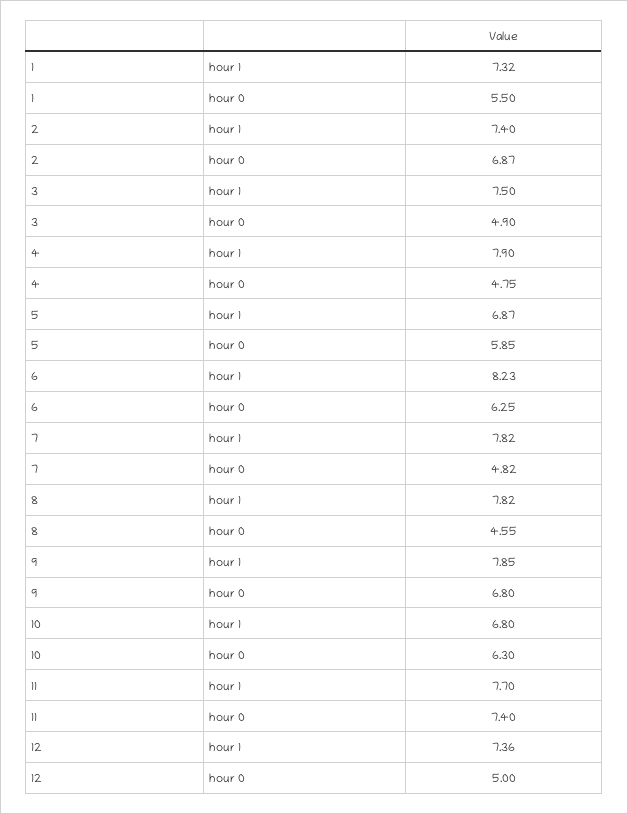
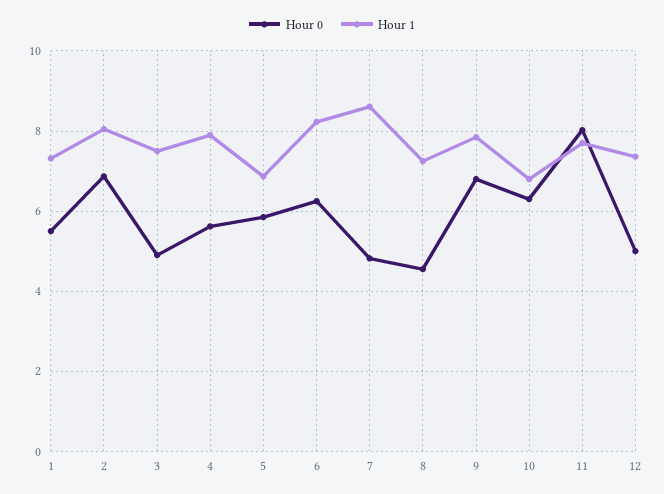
hour 1, 2: 7.4 -> 8
hour 0, 4: 4.75 -> 5.6
hour 1, 7: 7.82 -> 8.6
hour 1, 8: 7.82 -> 7.2
hour 0, 11: 7.4 -> 8

